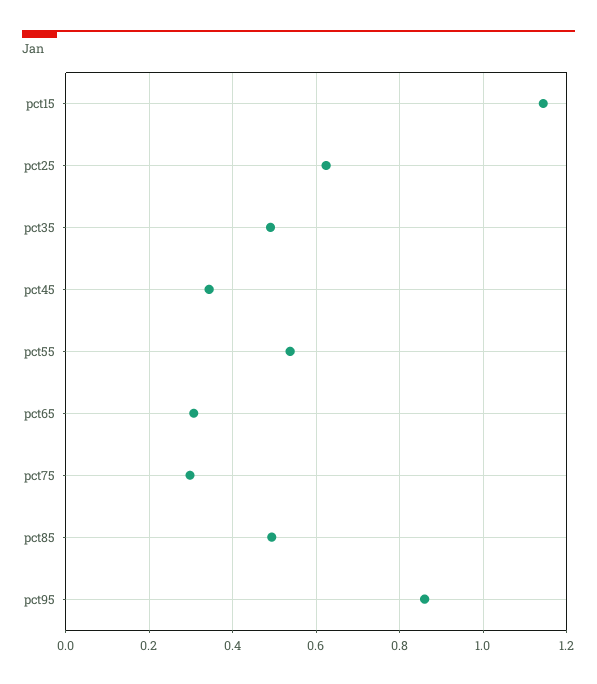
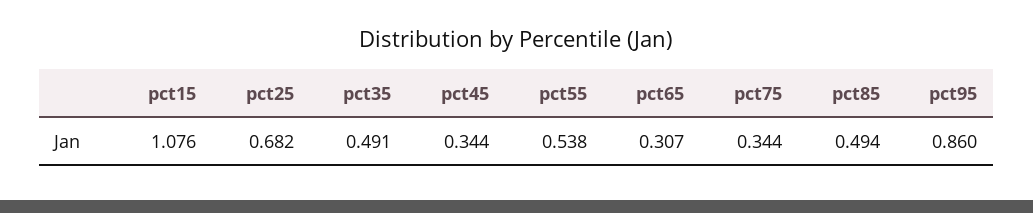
pct15: 1.14 -> 1.076
pct25: 0.62 -> 0.682
pct75: 0.3 -> 0.344

